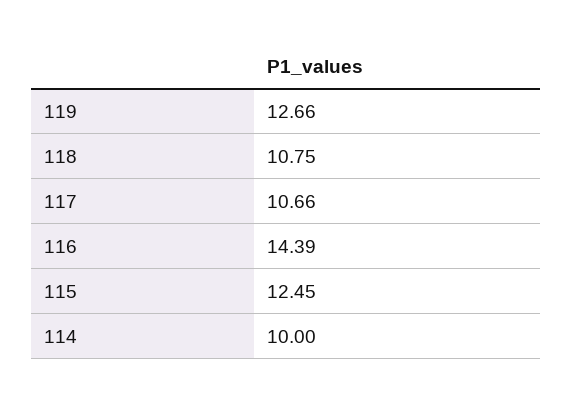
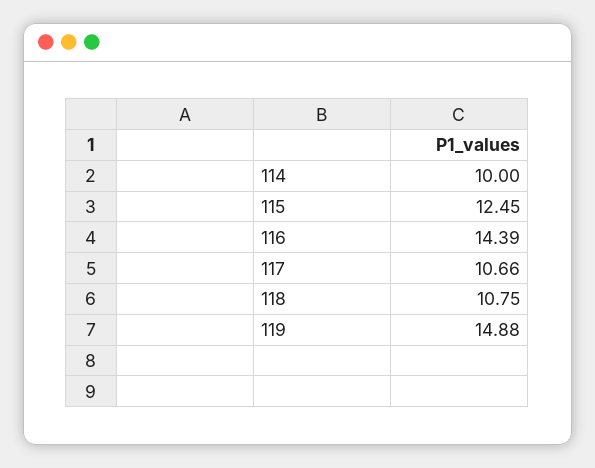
119: 12.66 -> 14.88

